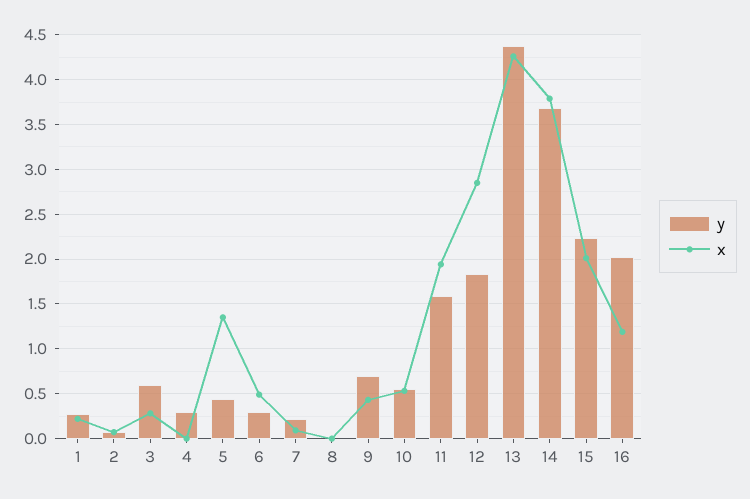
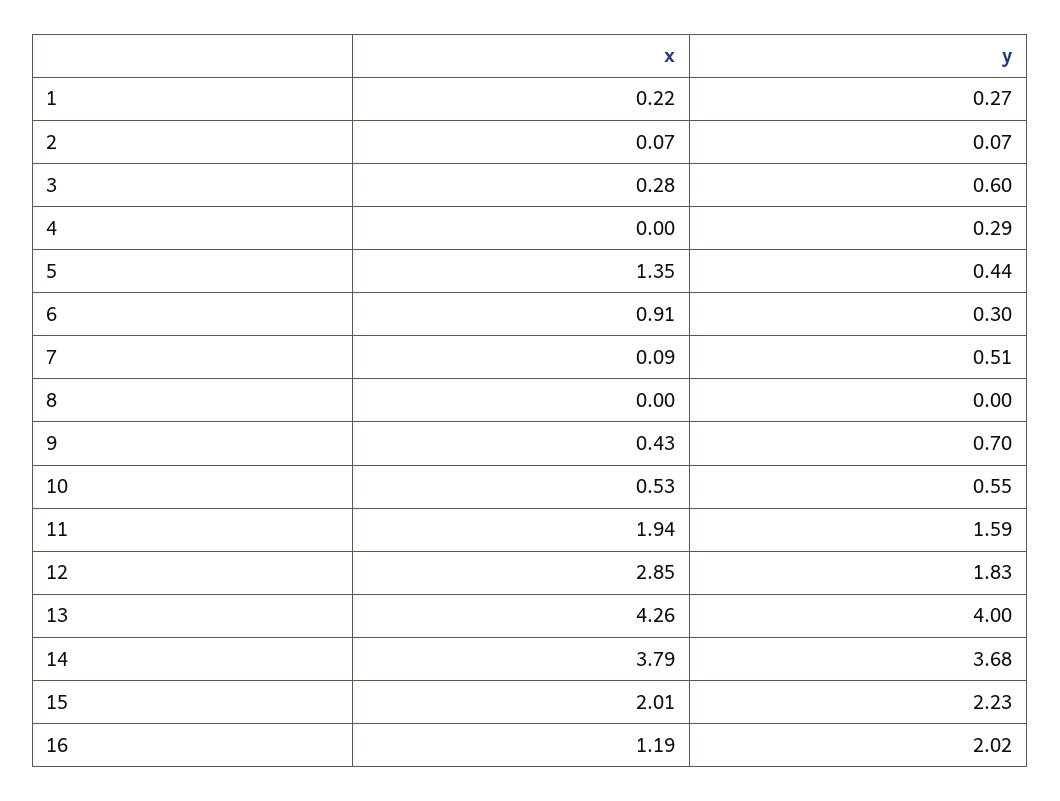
x, 6: 0.5 -> 0.91
y, 7: 0.2 -> 0.51
y, 13: 4.4 -> 4

